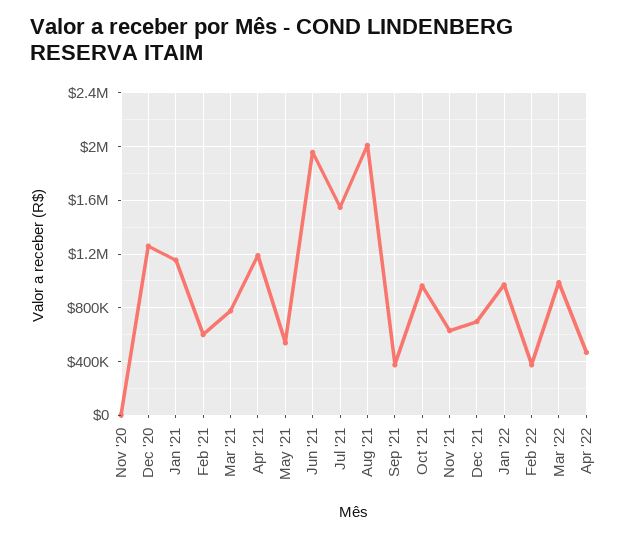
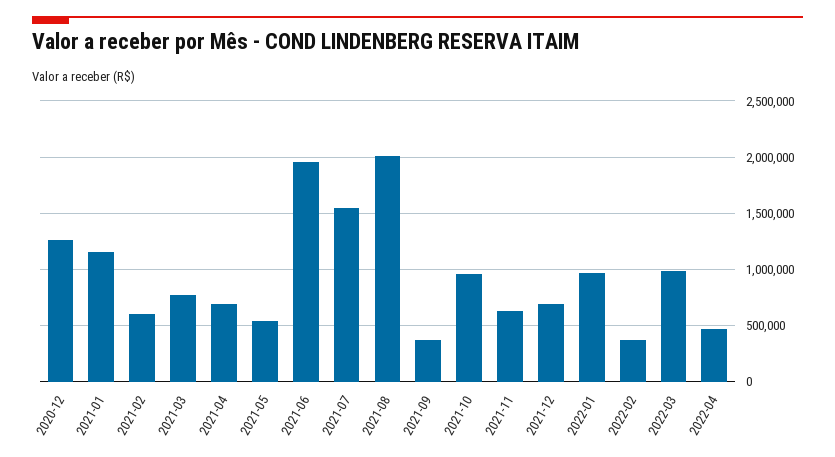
Nov '20: 0 -> none
Apr '21: 1200000 -> 700000

